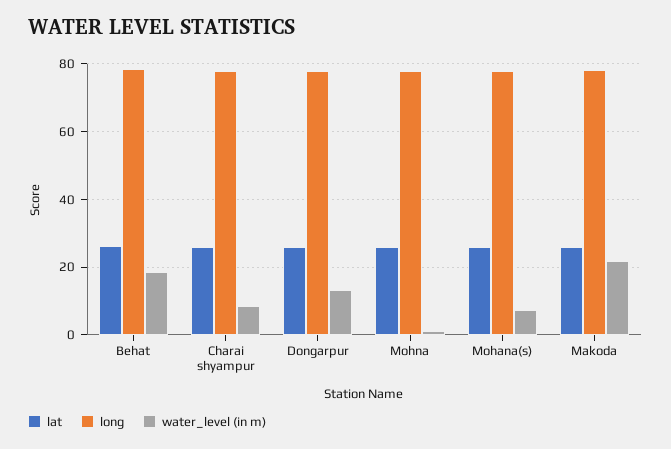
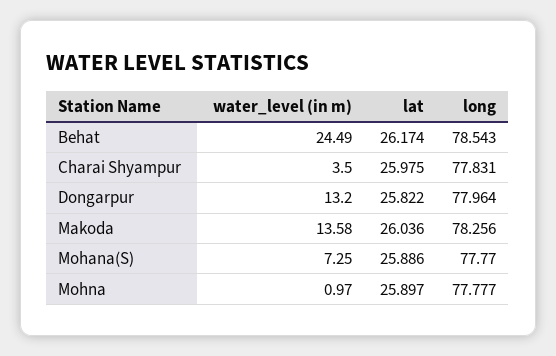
water_level (in m), Behat: 18 -> 24.49
water_level (in m), Charai shyampur: 8 -> 3.5
water_level (in m), Makoda: 22 -> 13.58

